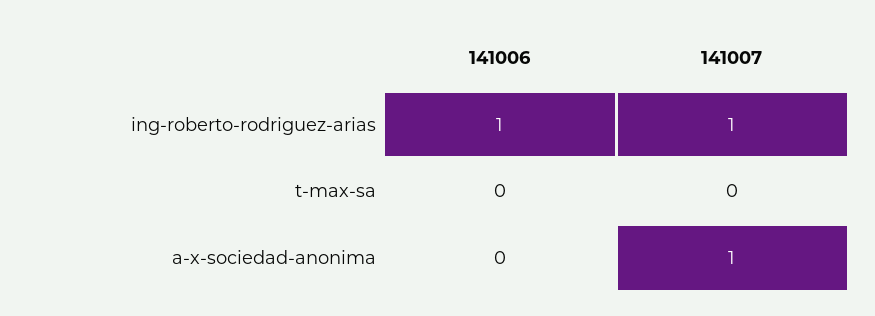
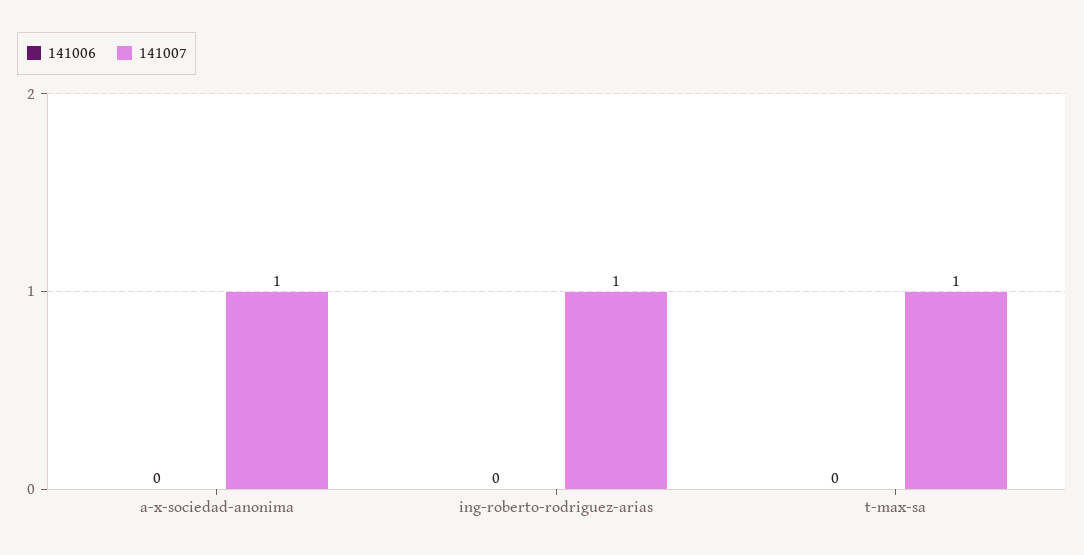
141006, ing-roberto-rodriguez-arias: 1 -> 0
141007, t-max-sa: 0 -> 1

